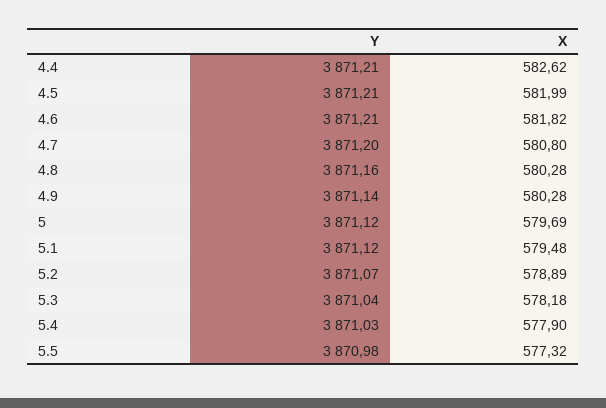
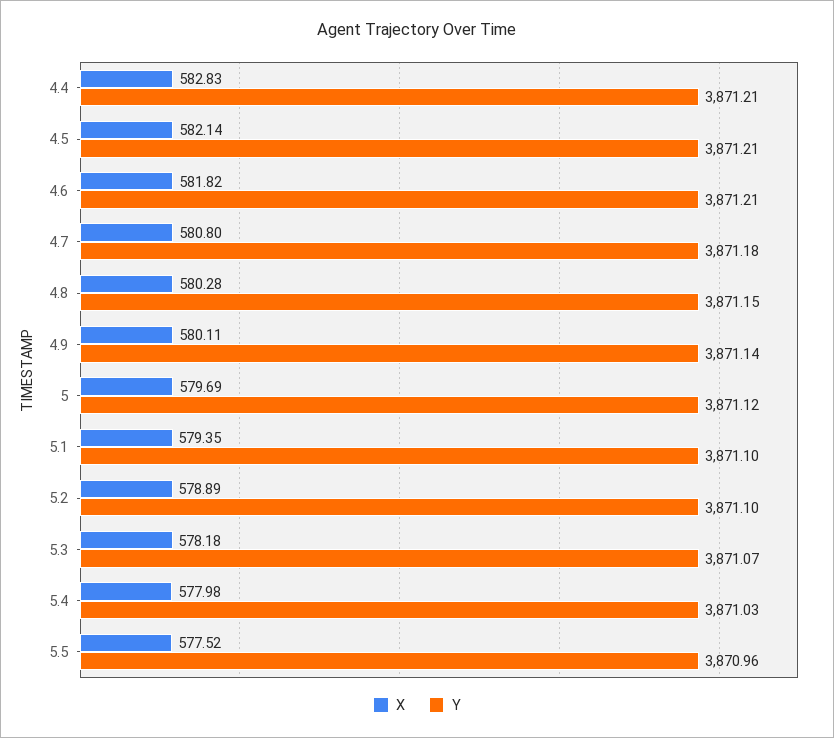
X, 4.4: 582.62 -> 582.83
X, 4.5: 581.99 -> 582.14
Y, 4.7: 3871.2 -> 3871.18
Y, 4.8: 3871.16 -> 3871.15
X, 4.9: 580.28 -> 580.11
Y, 5.1: 3871.12 -> 3871.1
X, 5.1: 579.48 -> 579.35
Y, 5.2: 3871.07 -> 3871.1
Y, 5.3: 3871.04 -> 3871.07
X, 5.4: 577.9 -> 577.98
Y, 5.5: 3870.98 -> 3870.96
X, 5.5: 577.32 -> 577.52

